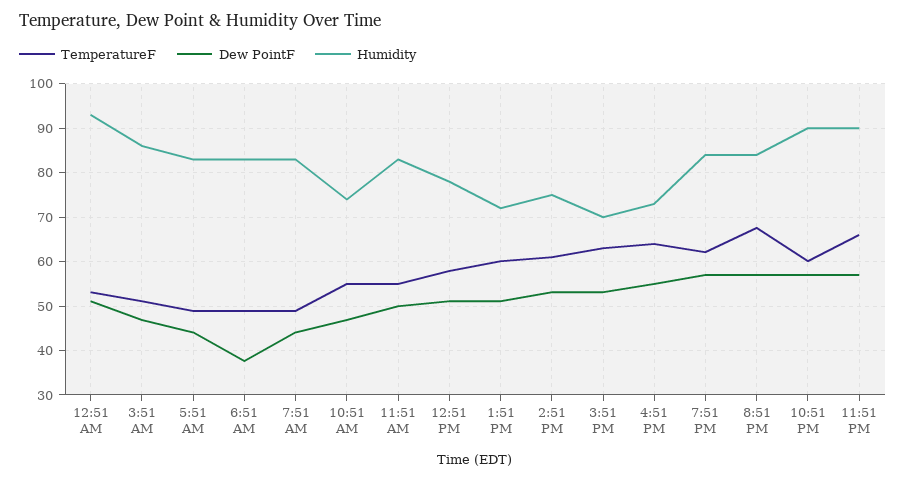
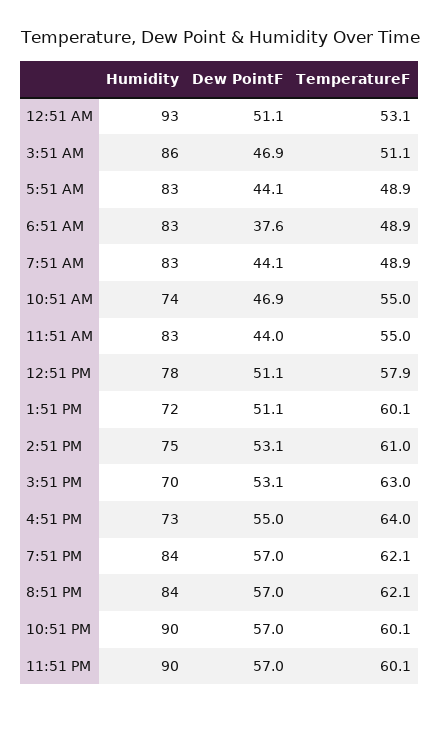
Dew PointF, 11:51 AM: 50 -> 44
TemperatureF, 8:51 PM: 68 -> 62.1
TemperatureF, 11:51 PM: 66 -> 60.1

